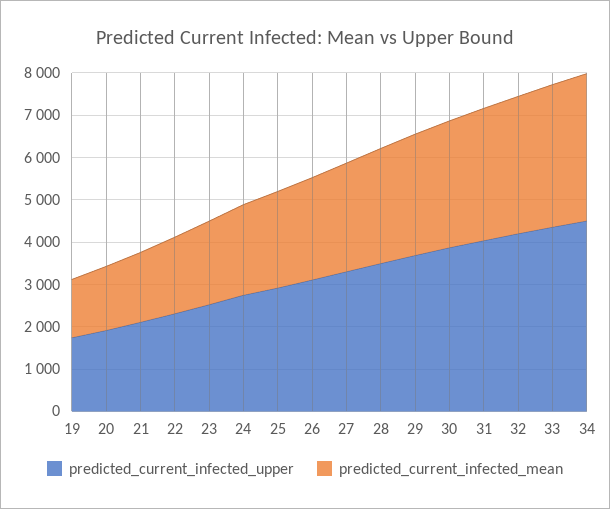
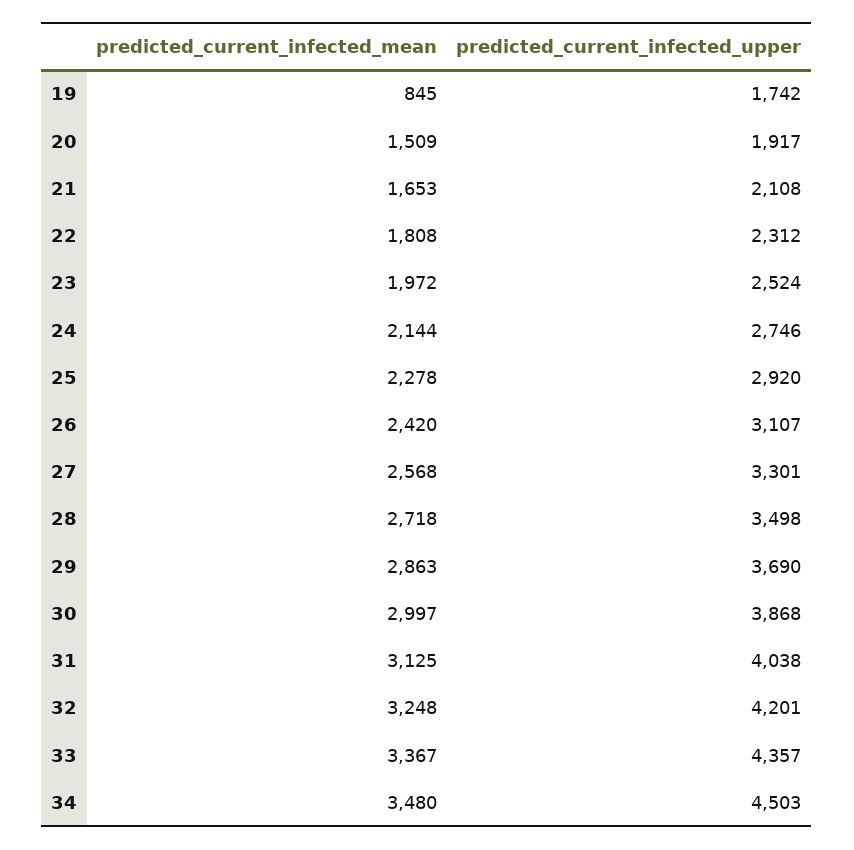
predicted_current_infected_mean, 19: 1400 -> 845

